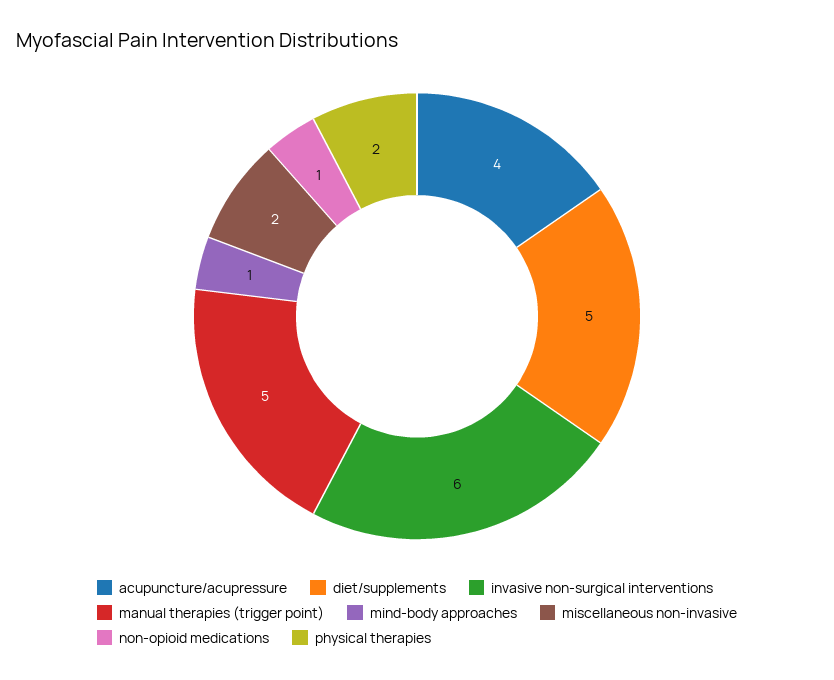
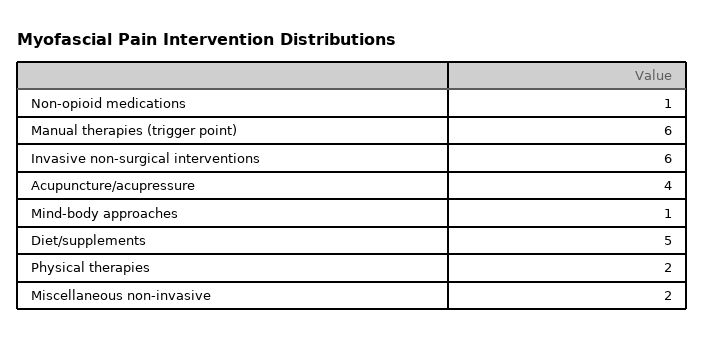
manual therapies (trigger point): 5 -> 6

